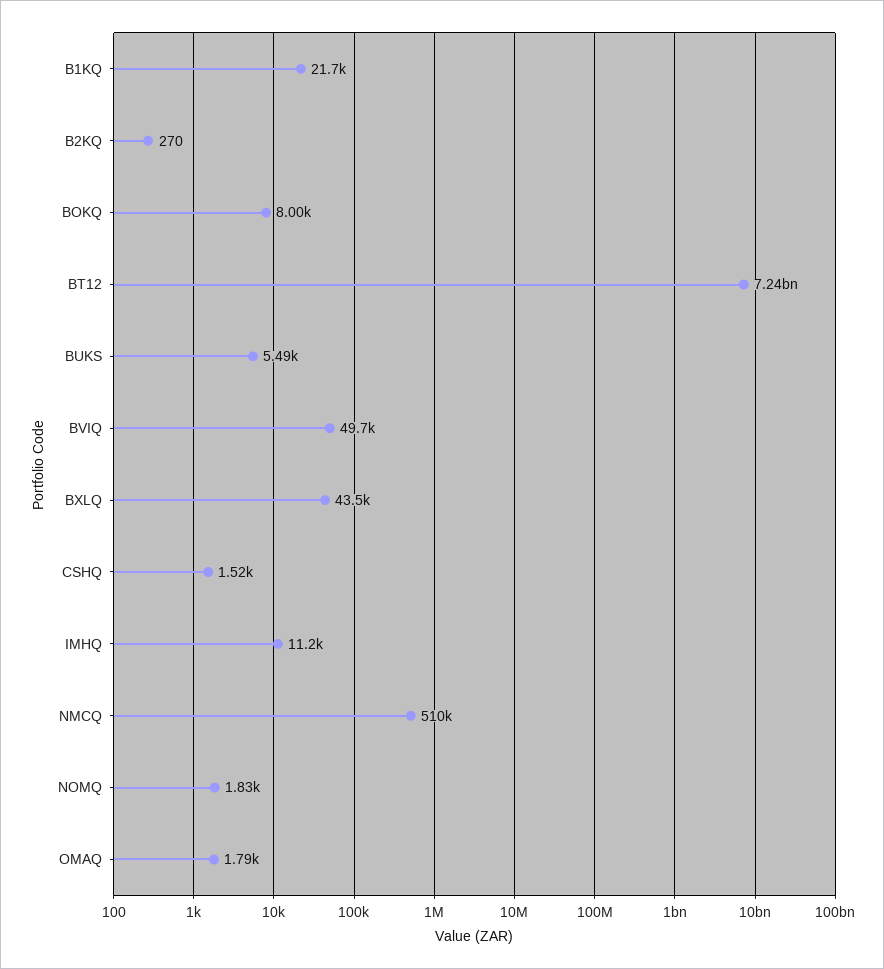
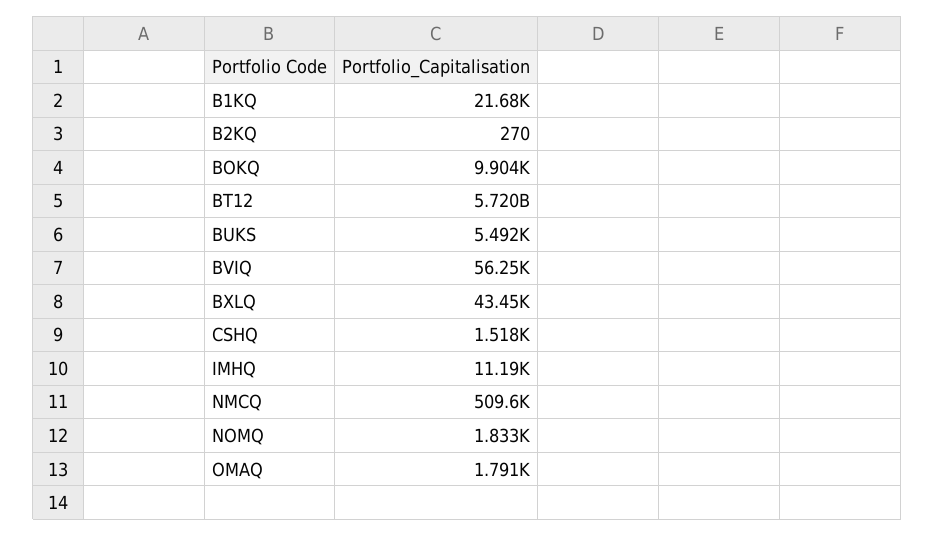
BOKQ: 8000 -> 9904
BT12: 7240000000 -> 5720000000
BVIQ: 49700 -> 56250

